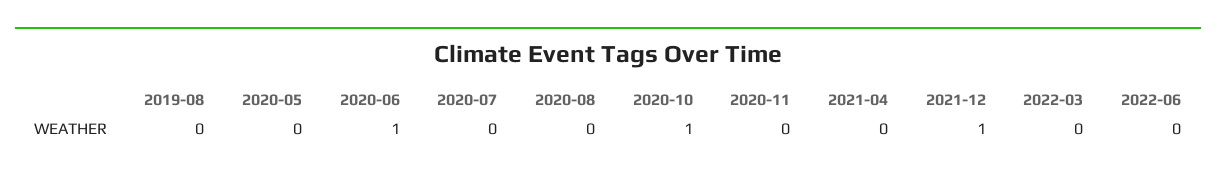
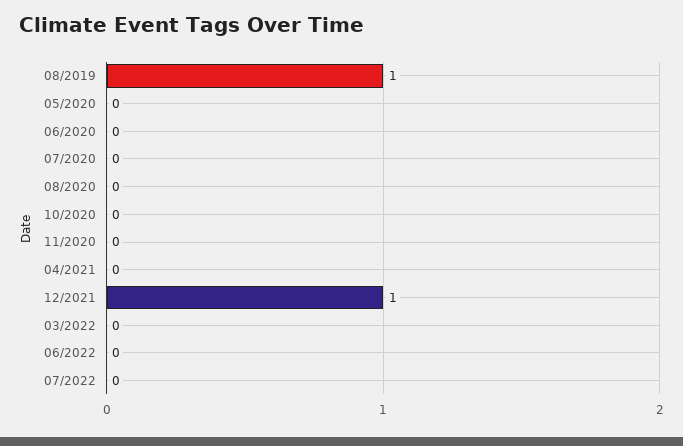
2019-08: 0 -> 1
2020-06: 1 -> 0
2020-10: 1 -> 0
07/2022: none -> 0

